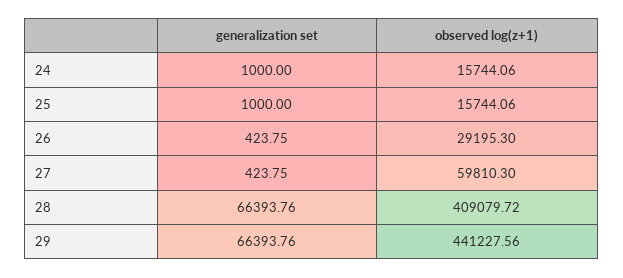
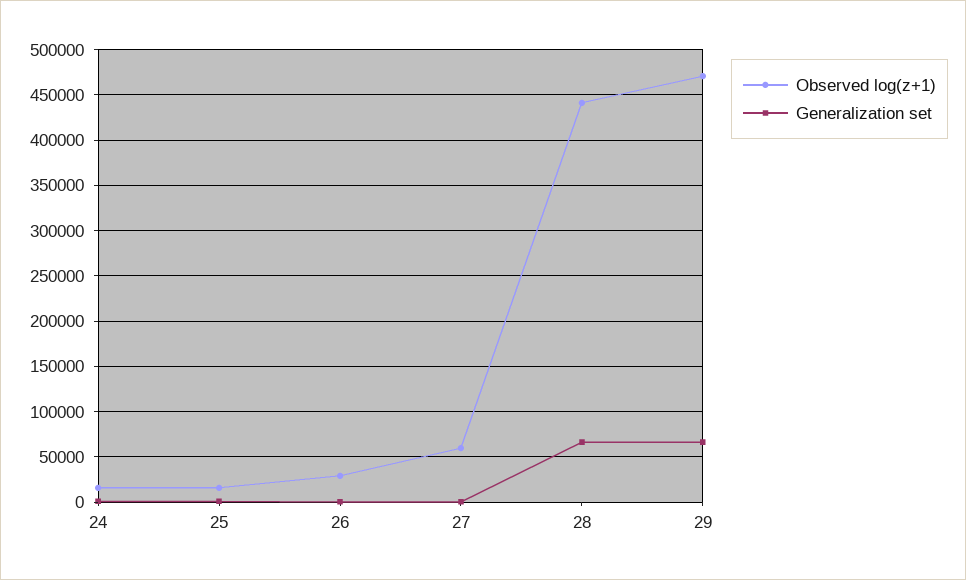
observed log(z+1), 28: 409079.72 -> 440000
observed log(z+1), 29: 441227.56 -> 470000

